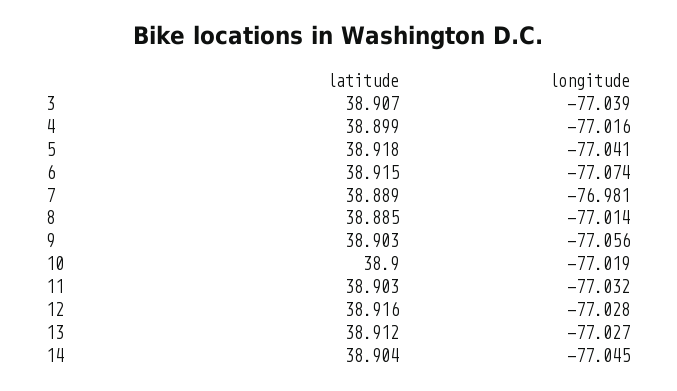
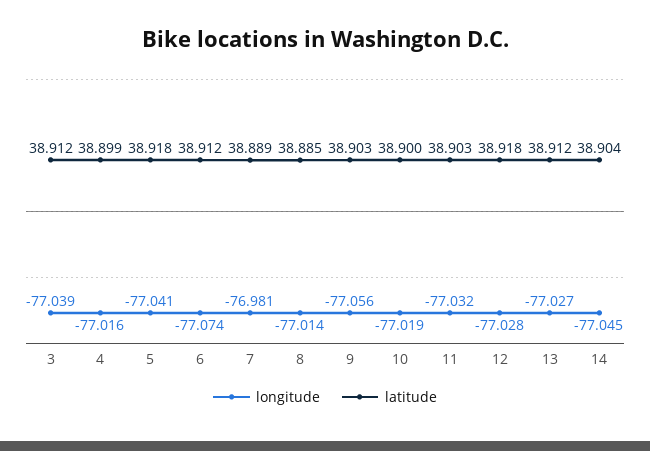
latitude, 3: 38.907 -> 38.912
latitude, 6: 38.915 -> 38.912
latitude, 12: 38.916 -> 38.918

